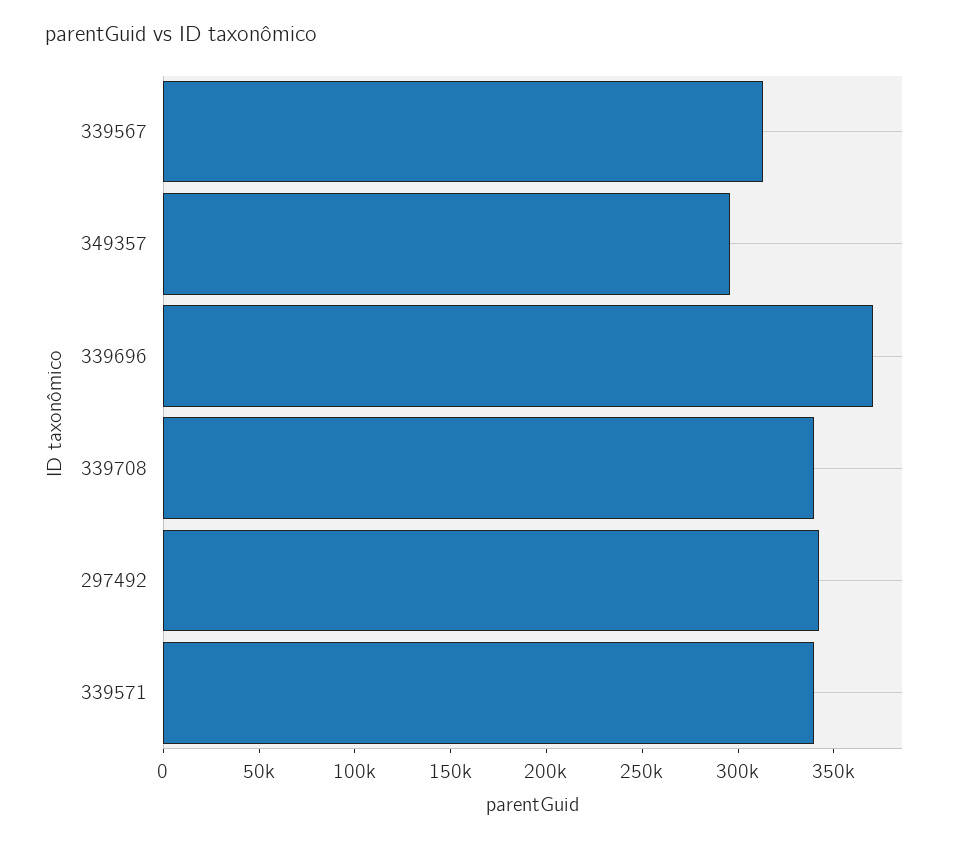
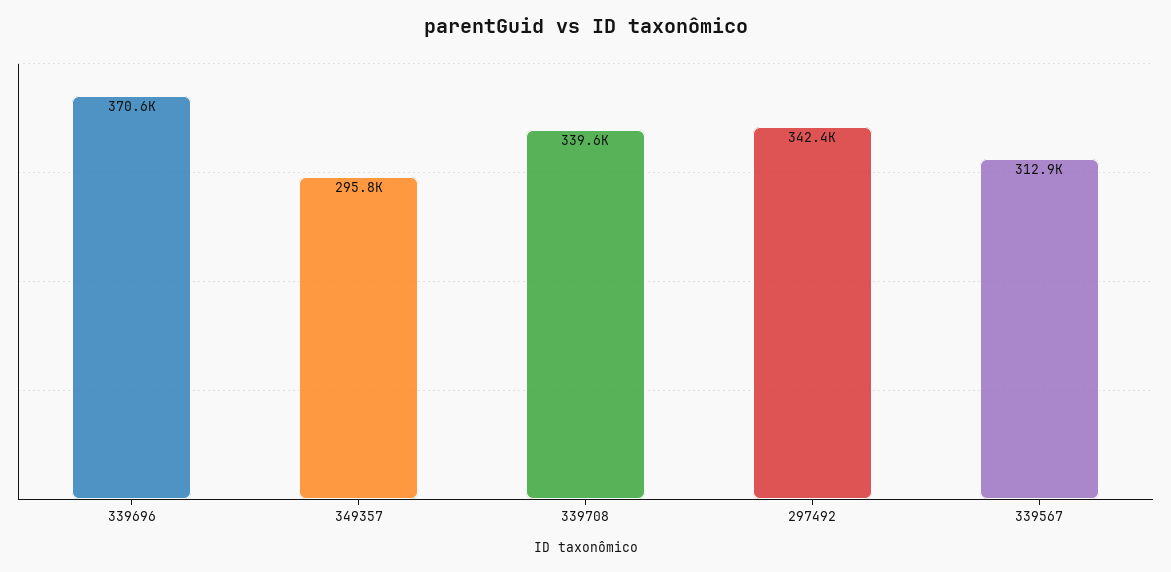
339571: 340000 -> none

